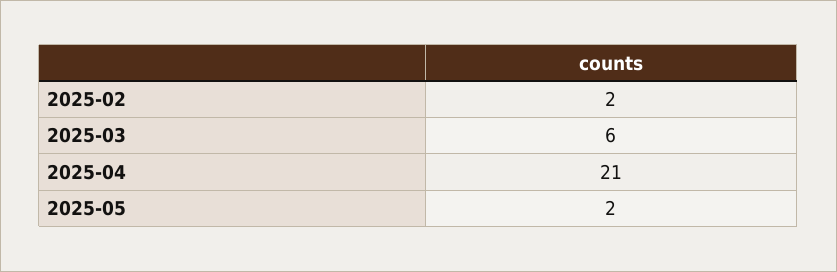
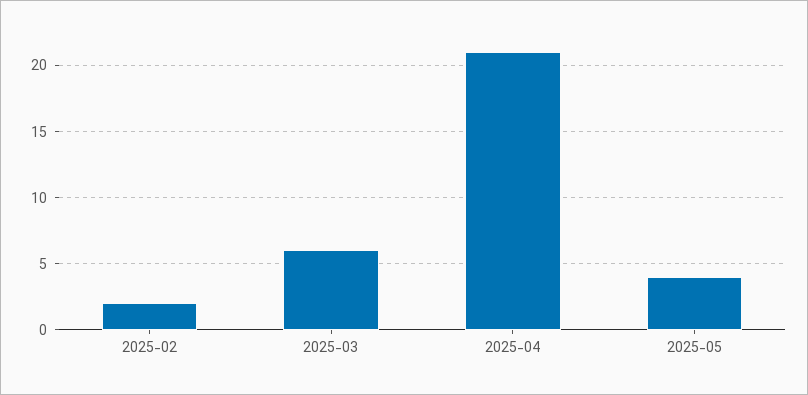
2025-05: 2 -> 4

